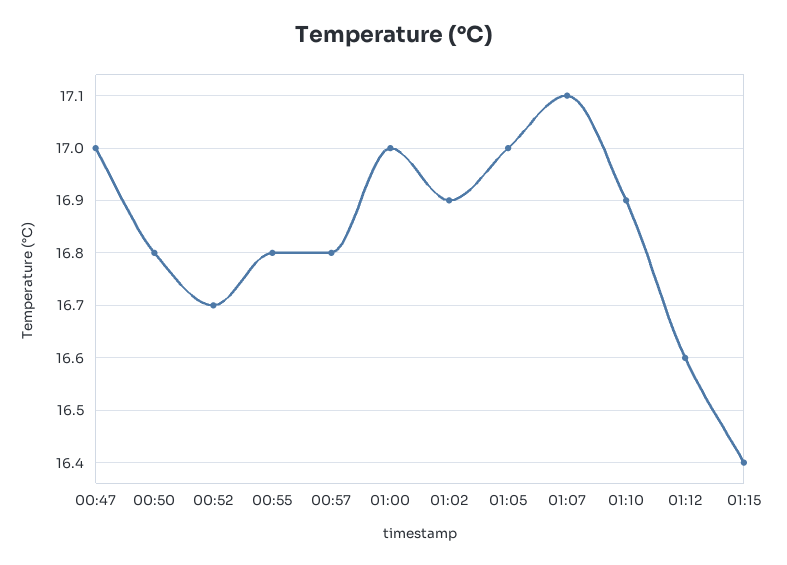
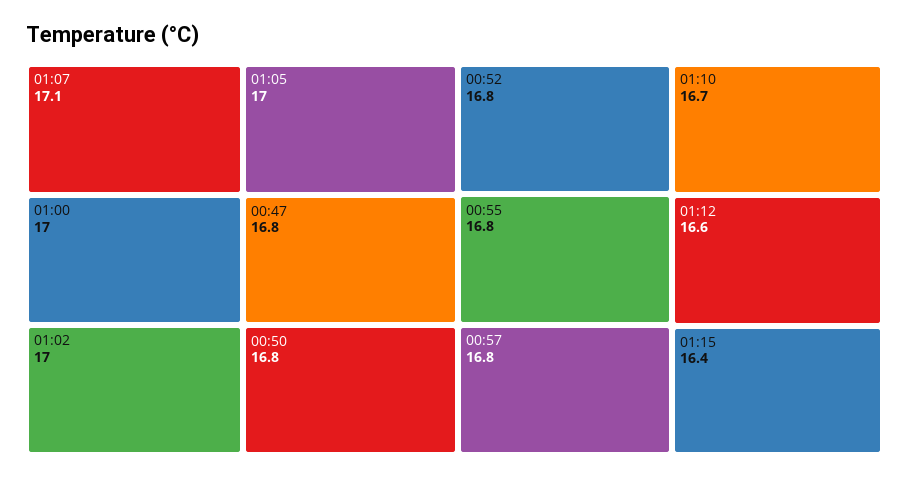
00:47: 17 -> 16.8
00:52: 16.7 -> 16.8
01:02: 16.9 -> 17
01:10: 16.9 -> 16.7

